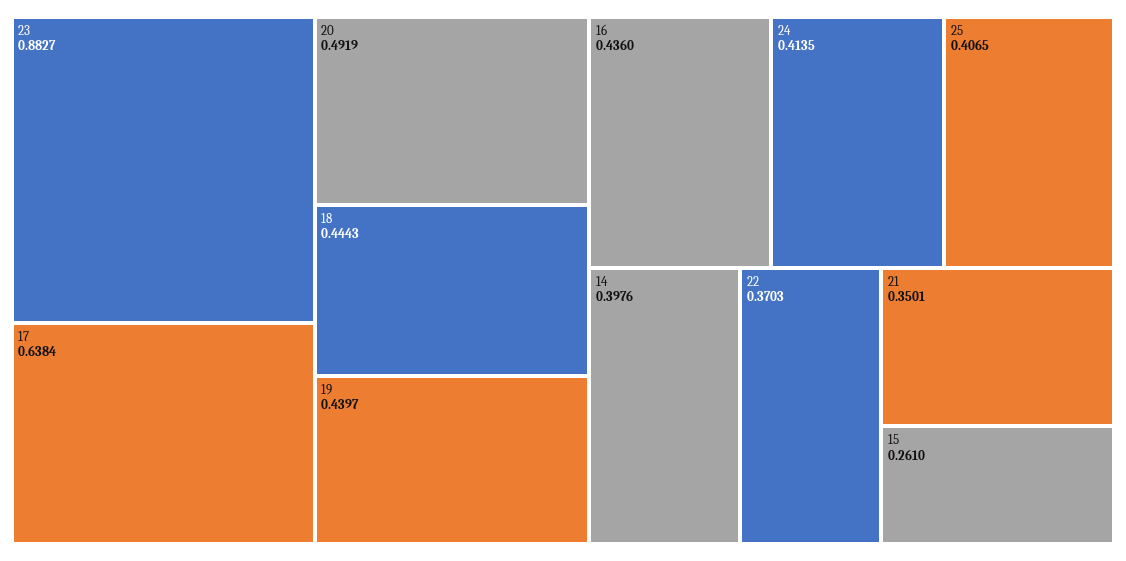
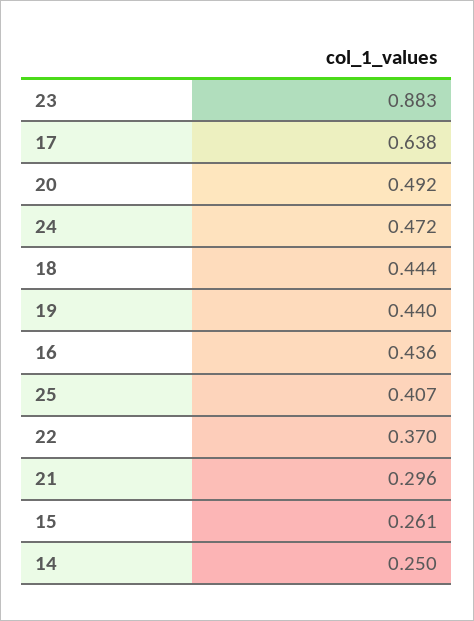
24: 0.4135 -> 0.472
14: 0.3976 -> 0.25
21: 0.3501 -> 0.296

